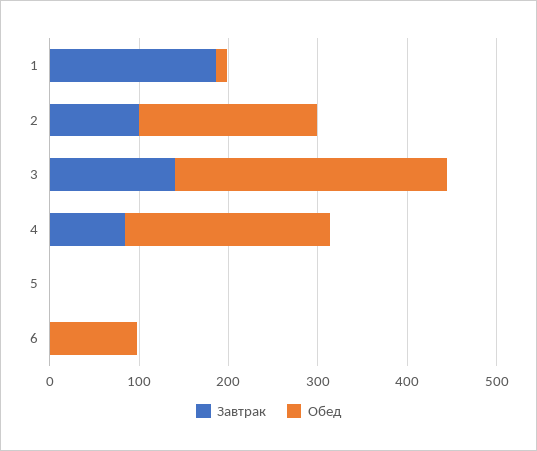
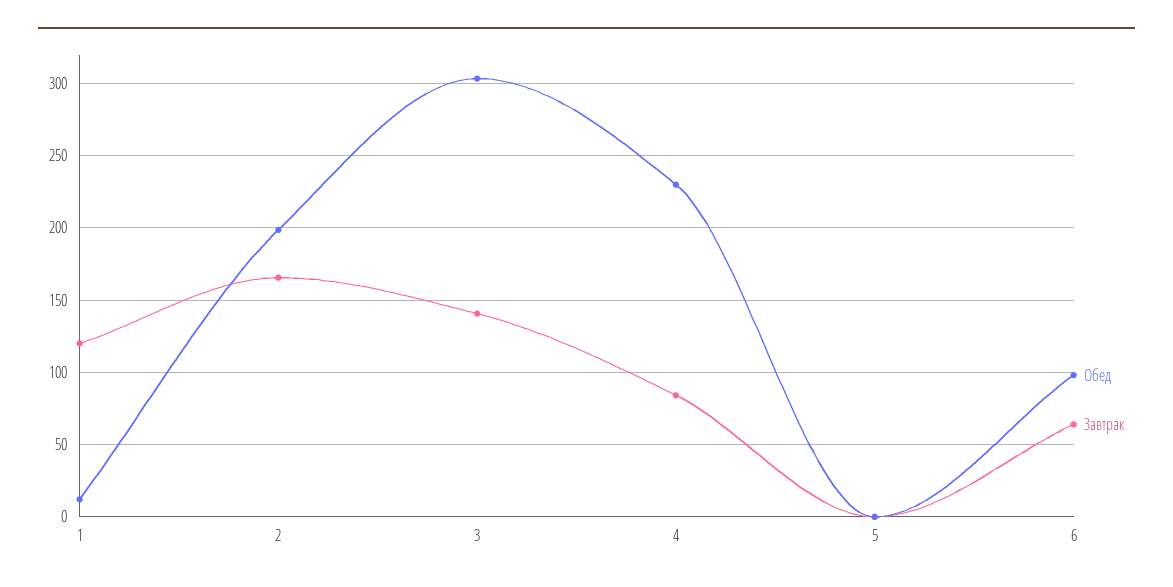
Завтрак, 1: 180 -> 120
Завтрак, 2: 100 -> 165
Завтрак, 6: 0 -> 65

